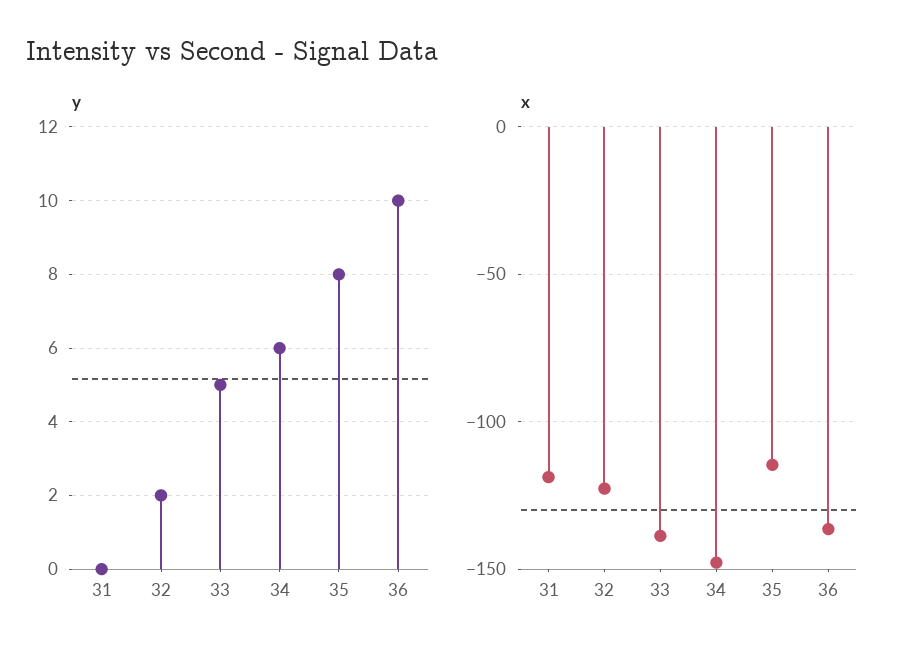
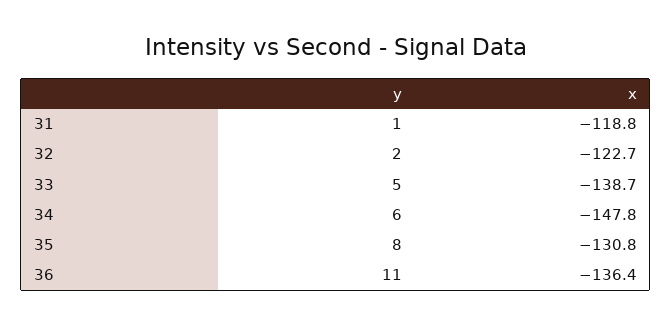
y, 31: 0 -> 1
y, 36: 10 -> 11
x, 35: -115 -> -130.8

